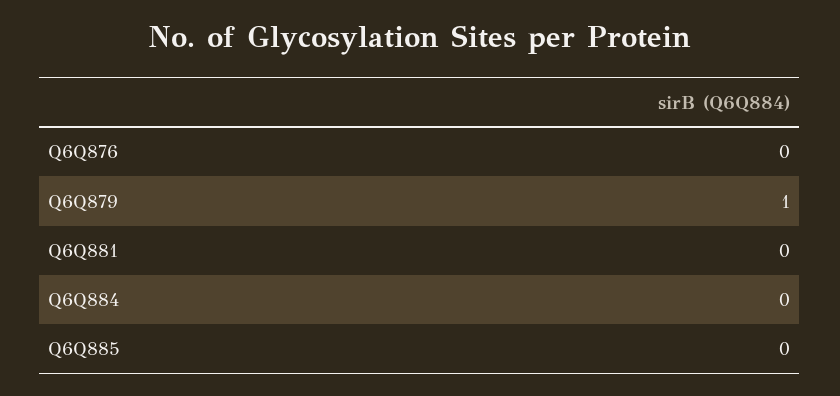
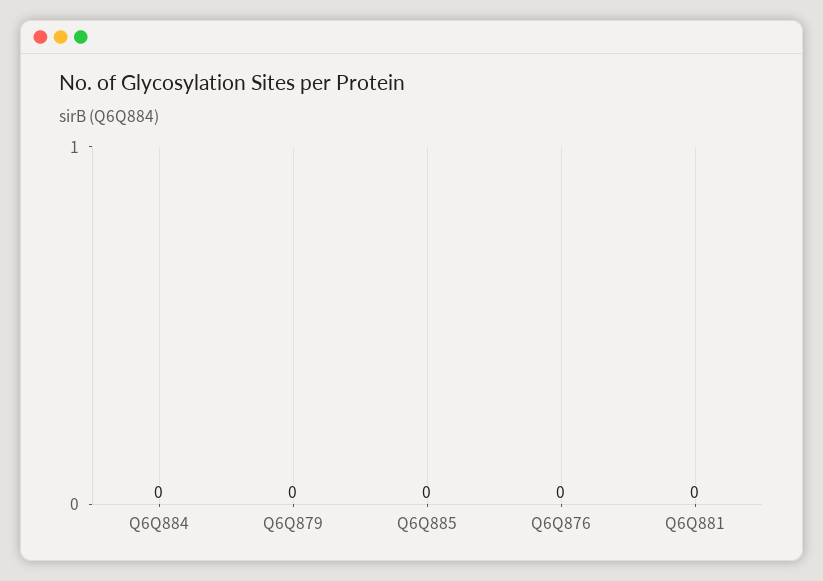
Q6Q879: 1 -> 0

